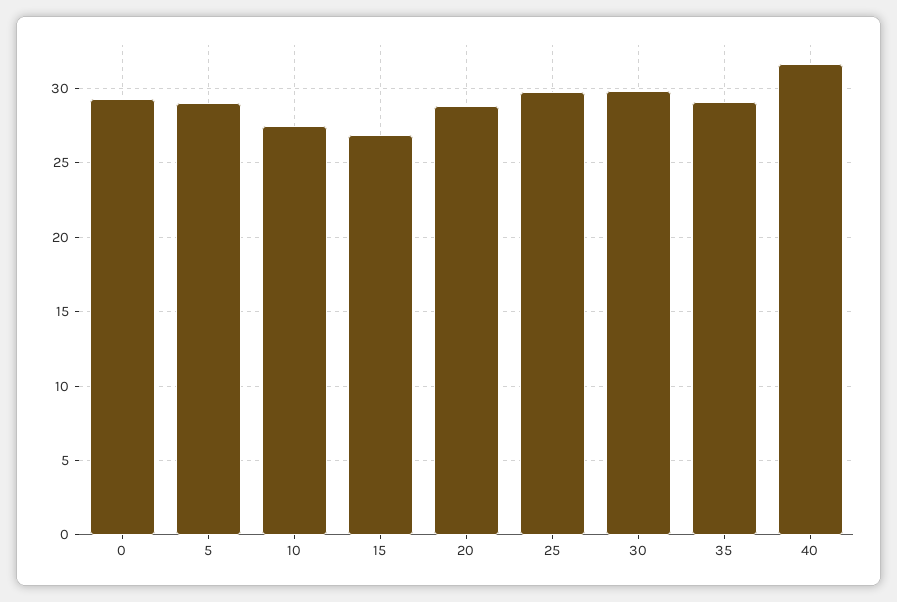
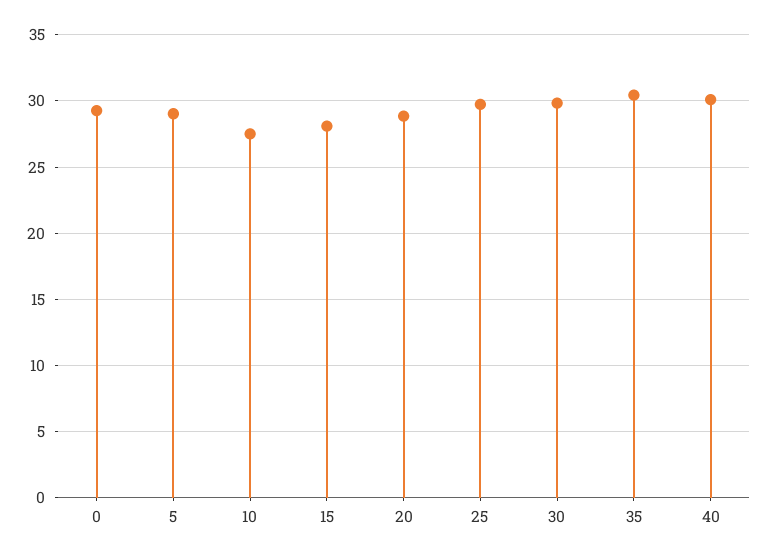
15: 27 -> 28
35: 29 -> 30.5
40: 31.5 -> 30

